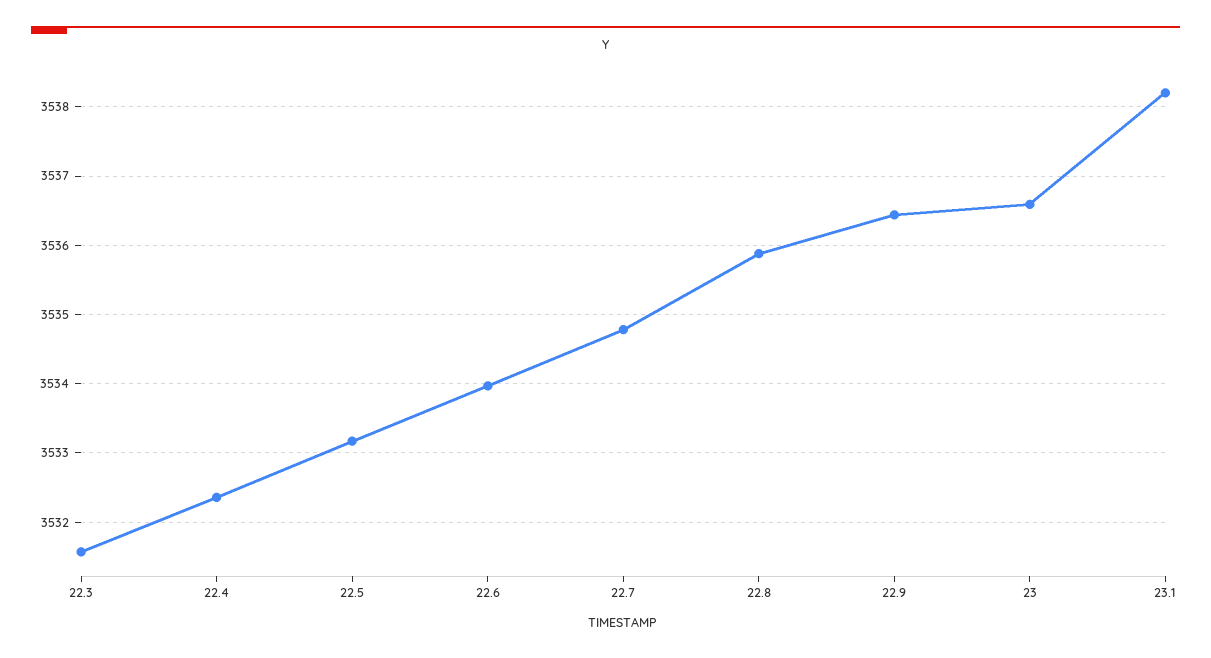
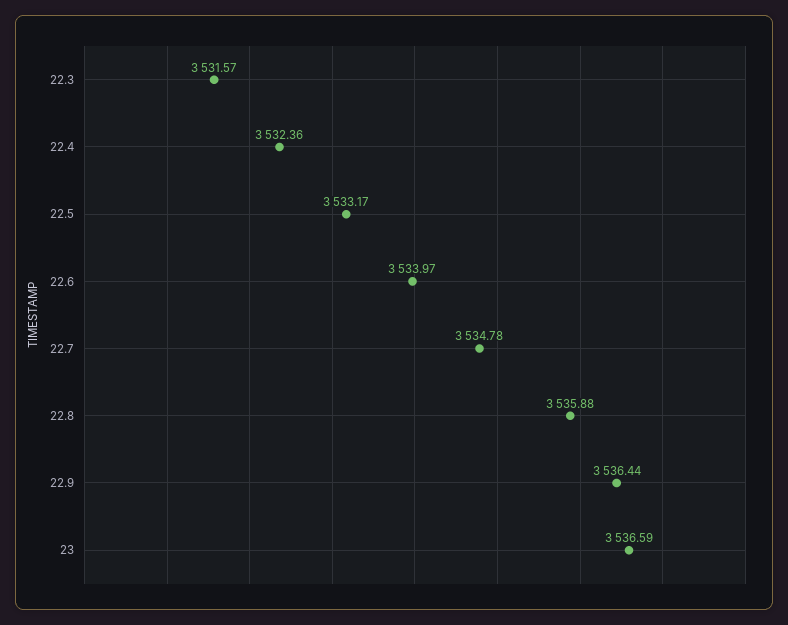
23.1: 3538.2 -> none

